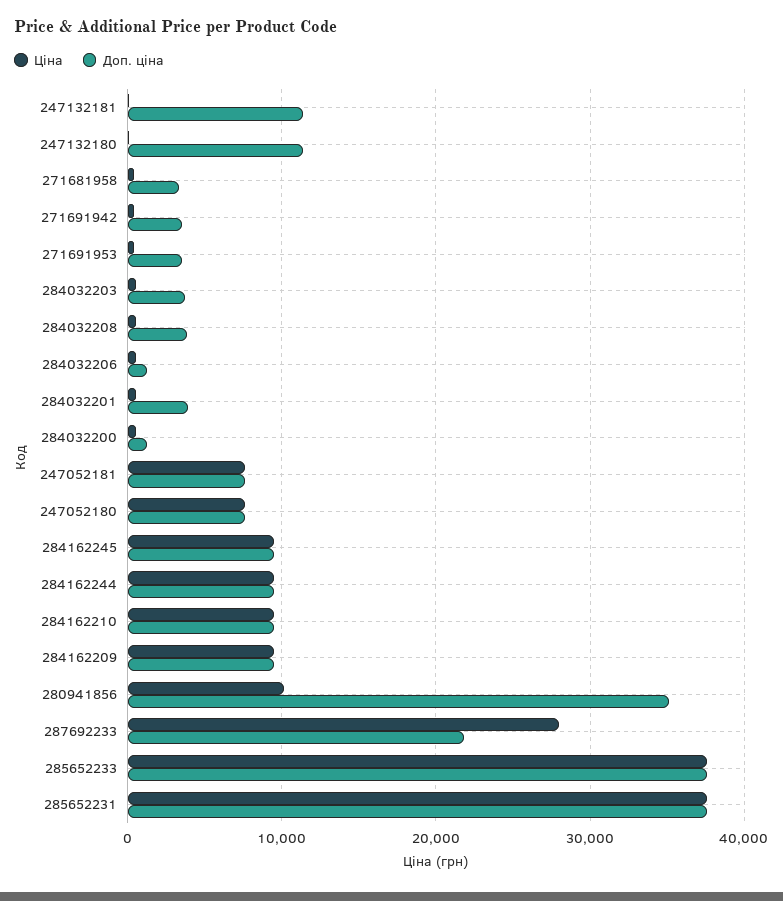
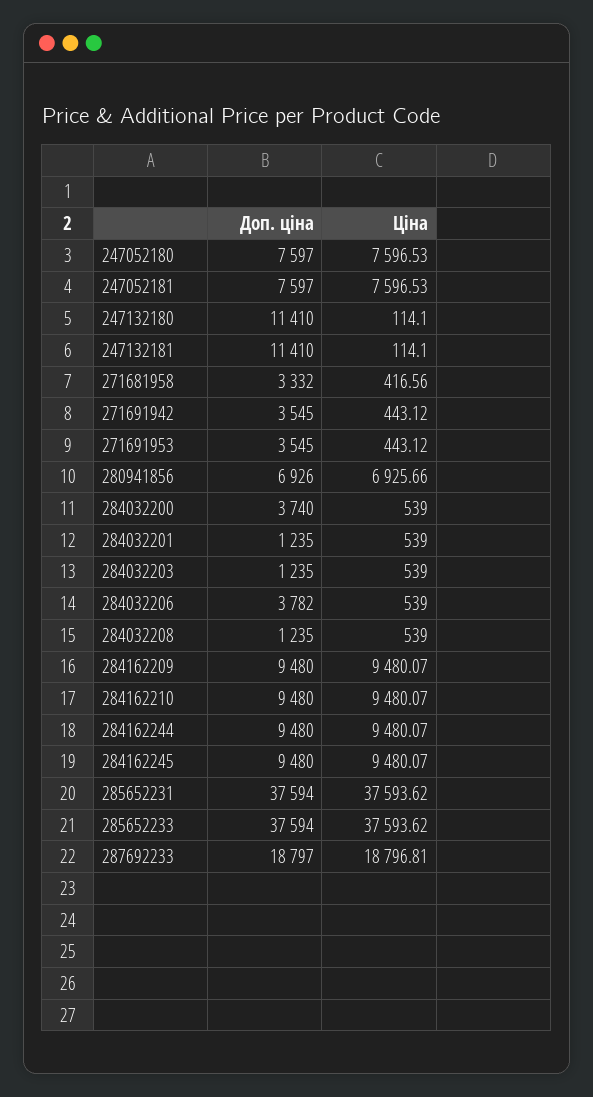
Доп. ціна, 284032203: 4000 -> 1235
Доп. ціна, 284032208: 4000 -> 1235
Доп. ціна, 284032206: 1000 -> 3782
Доп. ціна, 284032201: 4000 -> 1235
Доп. ціна, 284032200: 1000 -> 3740
Ціна, 280941856: 10000 -> 6925.66
Доп. ціна, 280941856: 35000 -> 6926
Ціна, 287692233: 28000 -> 18796.81
Доп. ціна, 287692233: 22000 -> 18797

